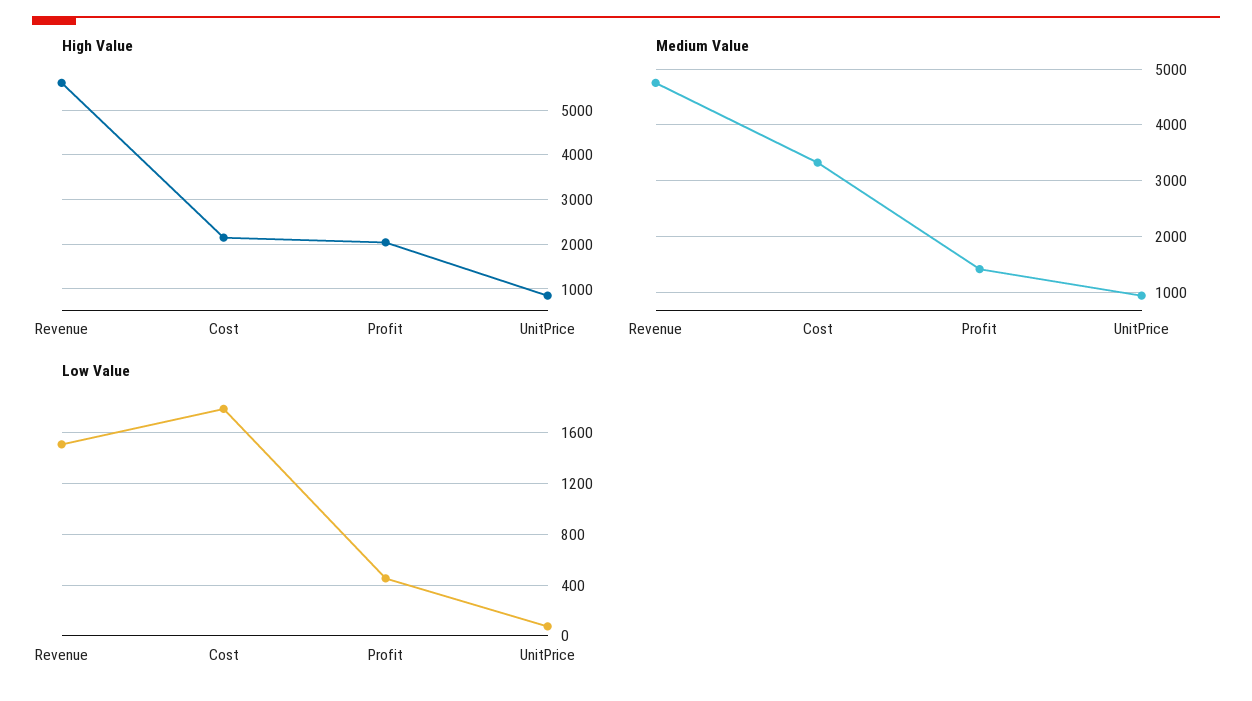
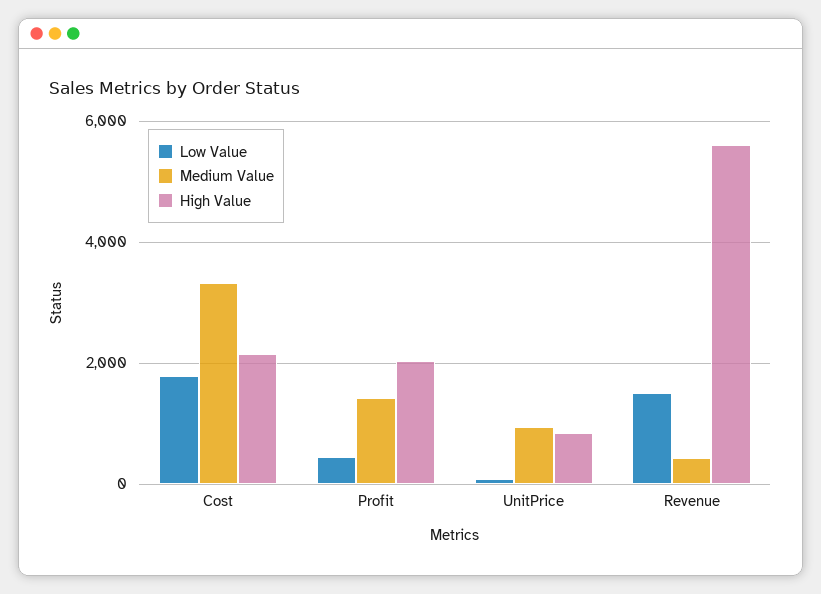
Medium Value, Revenue: 4800 -> 400

